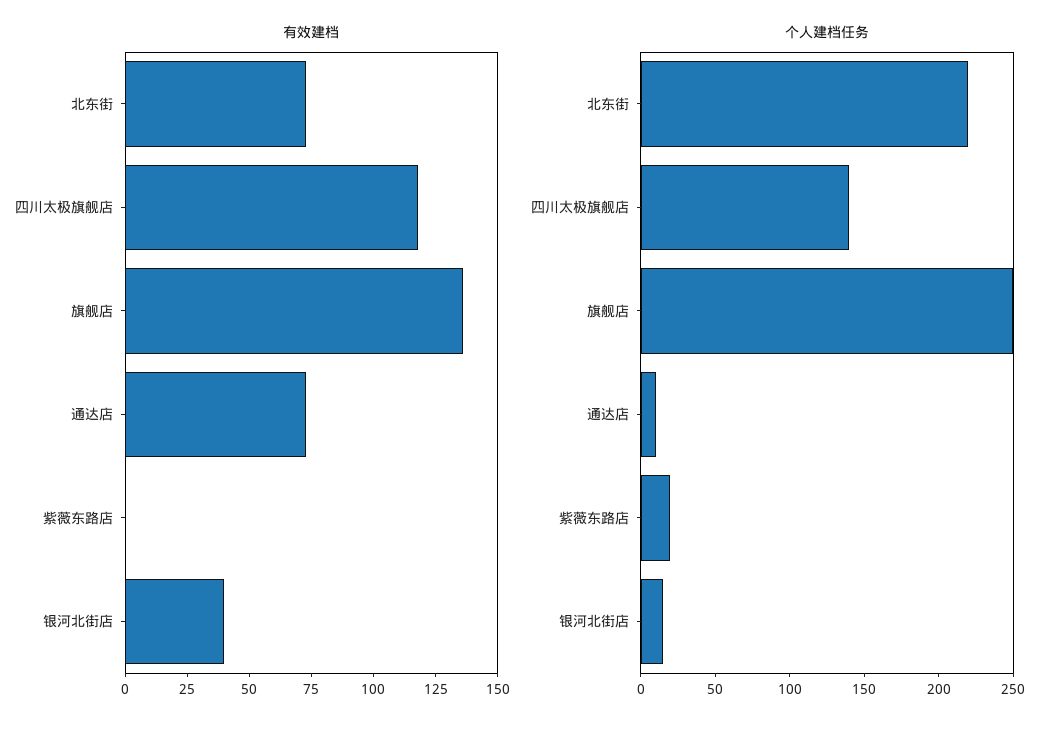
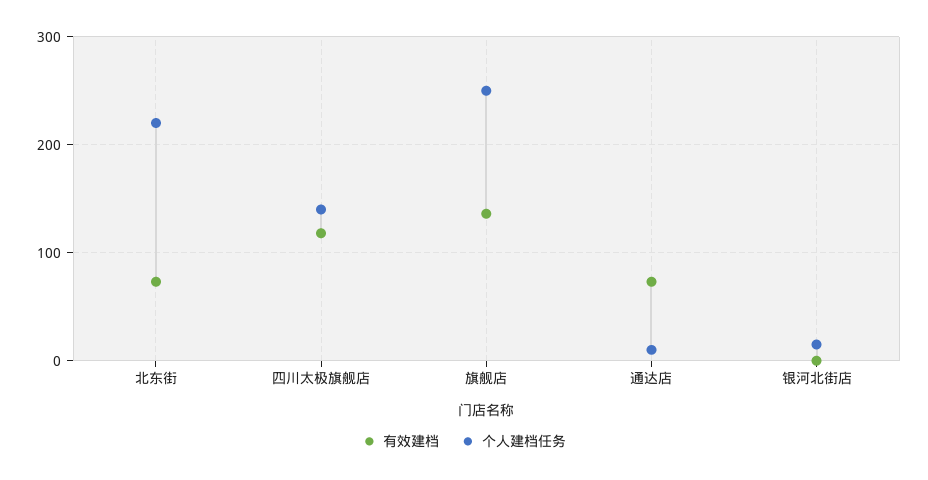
有效建档, 紫薇东路店: 0 -> none
有效建档, 银河北街店: 40 -> 0
个人建档任务, 紫薇东路店: 20 -> none

